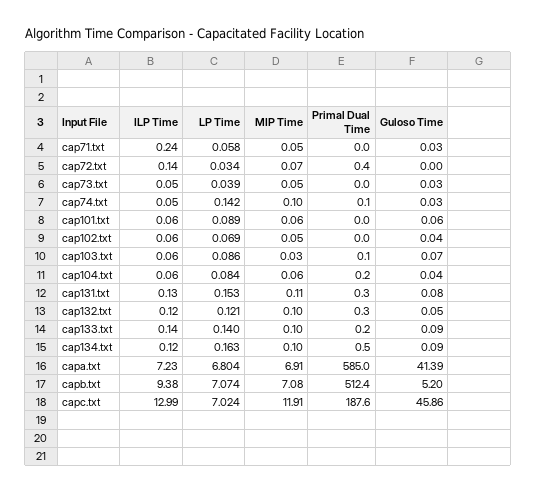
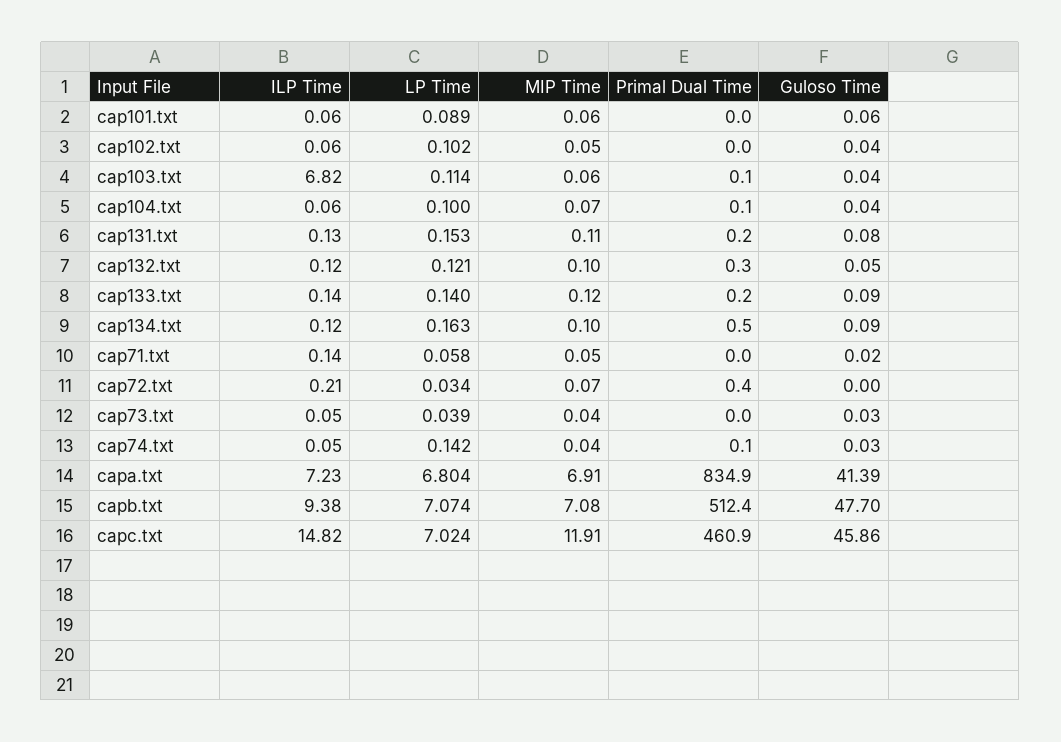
ILP Time, cap71.txt: 0.24 -> 0.14
Guloso Time, cap71.txt: 0.03 -> 0.02
ILP Time, cap72.txt: 0.14 -> 0.21
MIP Time, cap73.txt: 0.05 -> 0.04
MIP Time, cap74.txt: 0.1 -> 0.04
LP Time, cap102.txt: 0.069 -> 0.102
ILP Time, cap103.txt: 0.06 -> 6.82
LP Time, cap103.txt: 0.086 -> 0.114
MIP Time, cap103.txt: 0.03 -> 0.06
Guloso Time, cap103.txt: 0.07 -> 0.04
LP Time, cap104.txt: 0.084 -> 0.1
MIP Time, cap104.txt: 0.06 -> 0.07
Primal Dual Time, cap104.txt: 0.2 -> 0.1
Primal Dual Time, cap131.txt: 0.3 -> 0.2
MIP Time, cap133.txt: 0.1 -> 0.12
Primal Dual Time, capa.txt: 585 -> 834.9
Guloso Time, capb.txt: 5.2 -> 47.7
ILP Time, capc.txt: 12.99 -> 14.82
Primal Dual Time, capc.txt: 187.6 -> 460.9

